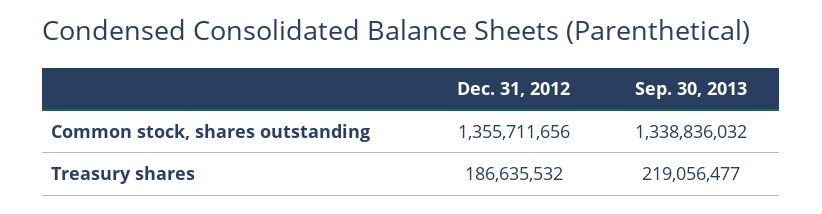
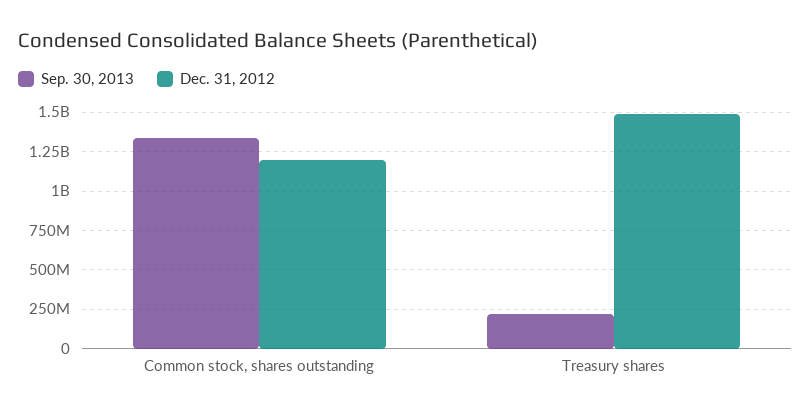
Dec. 31, 2012, Common stock, shares outstanding: 1355711656 -> 1200000000
Dec. 31, 2012, Treasury shares: 186635532 -> 1500000000

